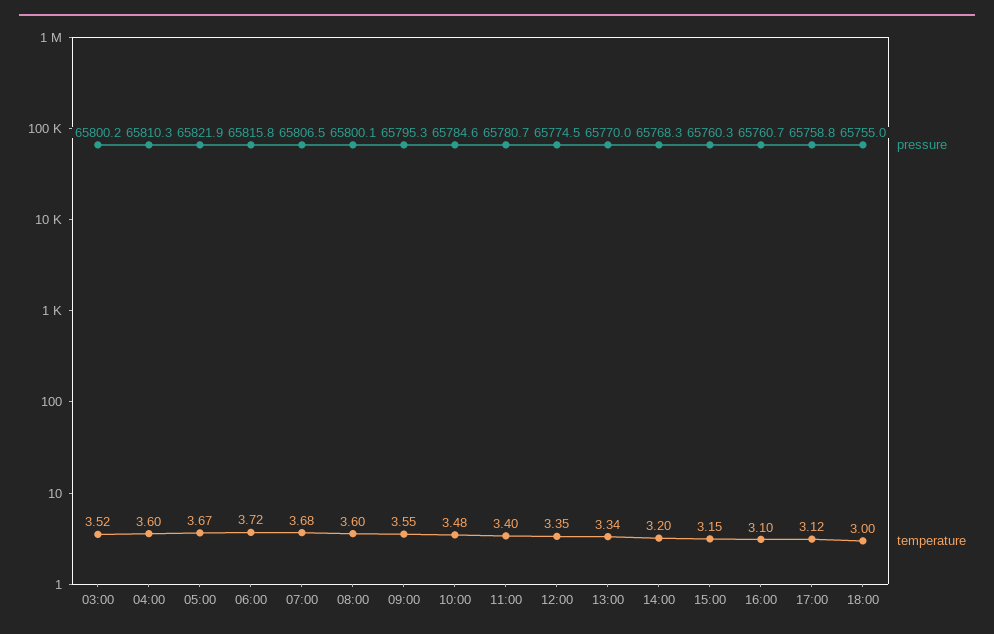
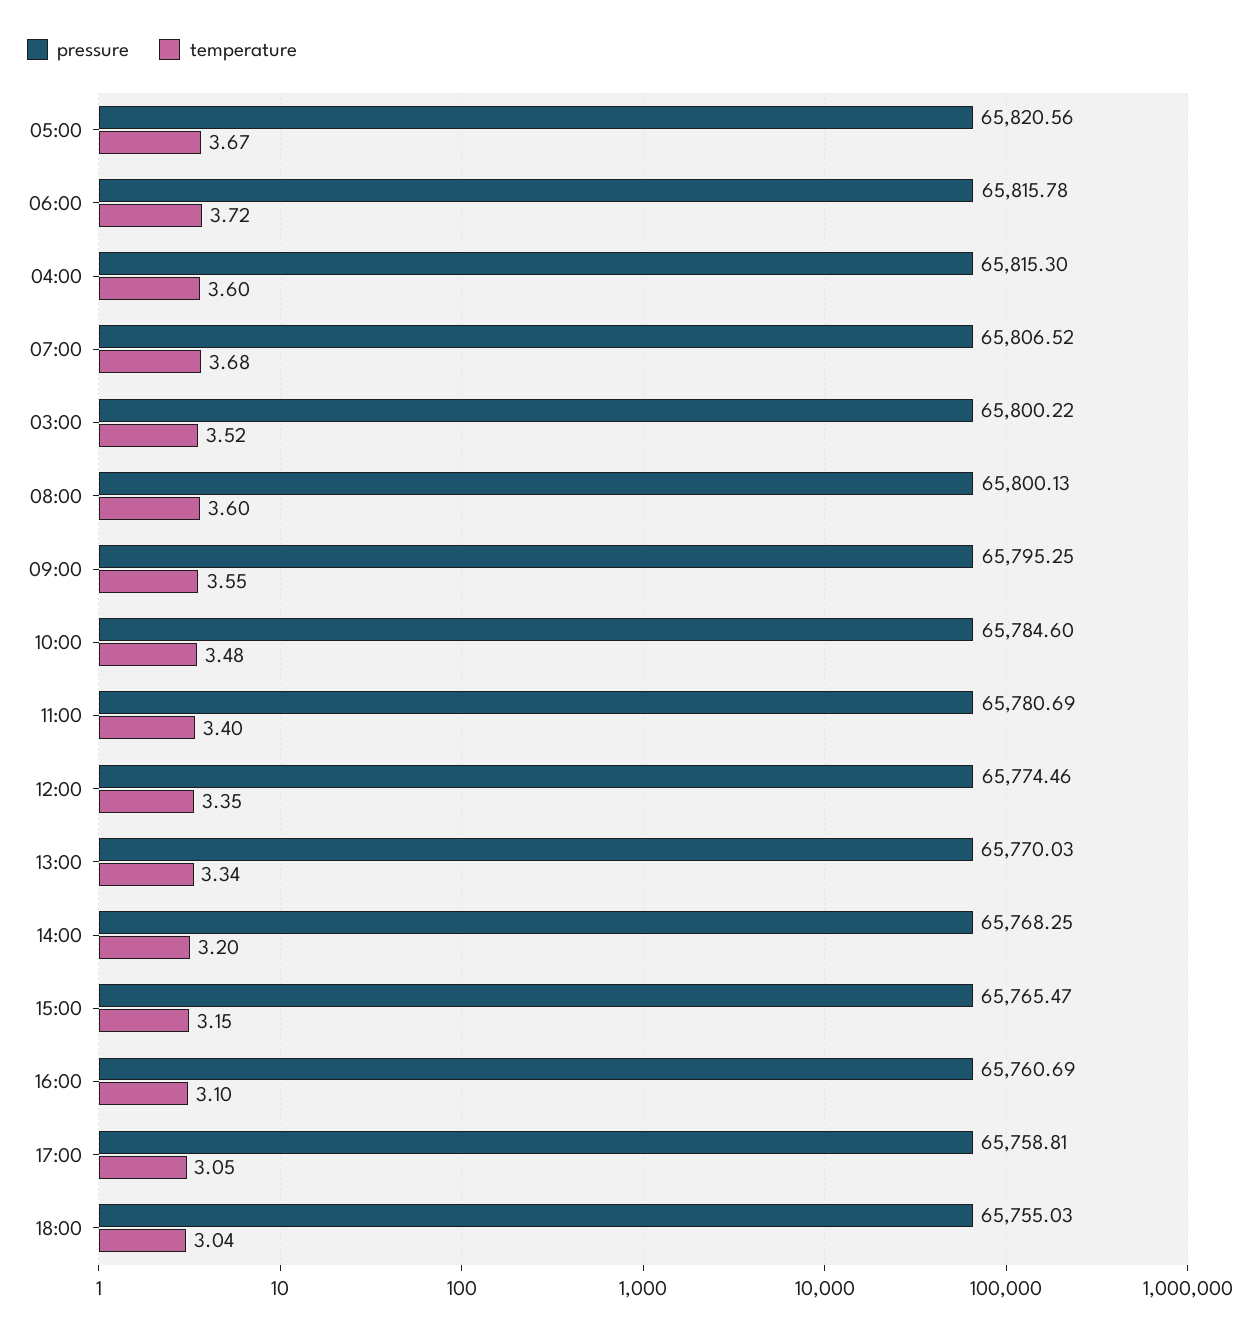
pressure, 04:00: 65810.3 -> 65815.3
pressure, 05:00: 65821.9 -> 65820.56
pressure, 15:00: 65760.3 -> 65765.47
temperature, 17:00: 3.12 -> 3.05
temperature, 18:00: 3 -> 3.04

